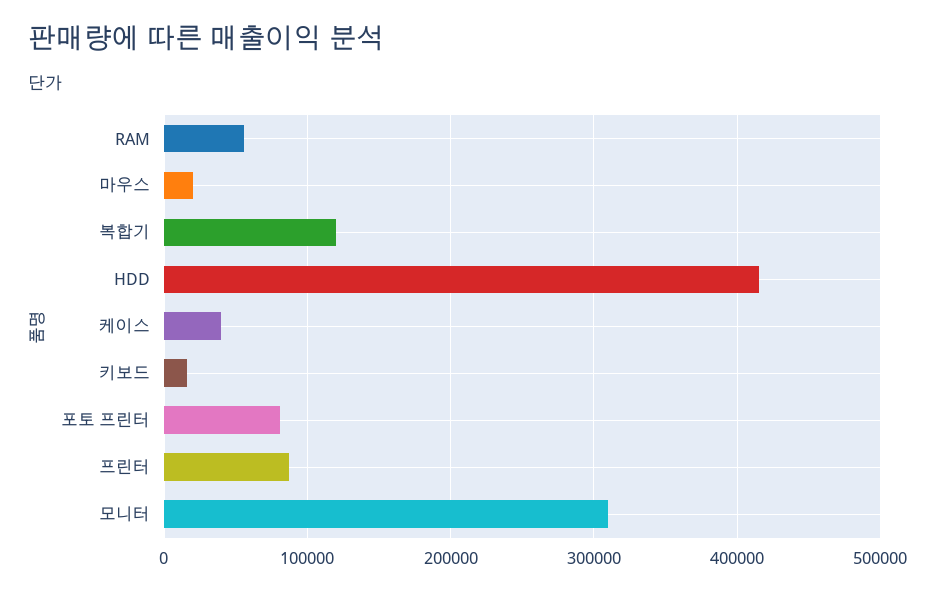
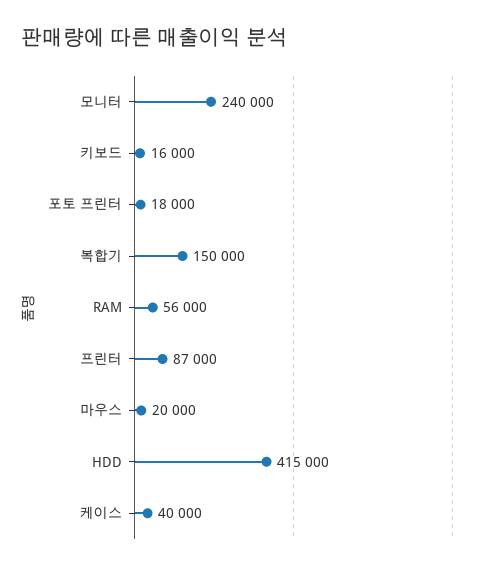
복합기: 120000 -> 150000
포토 프린터: 80000 -> 18000
모니터: 310000 -> 240000

